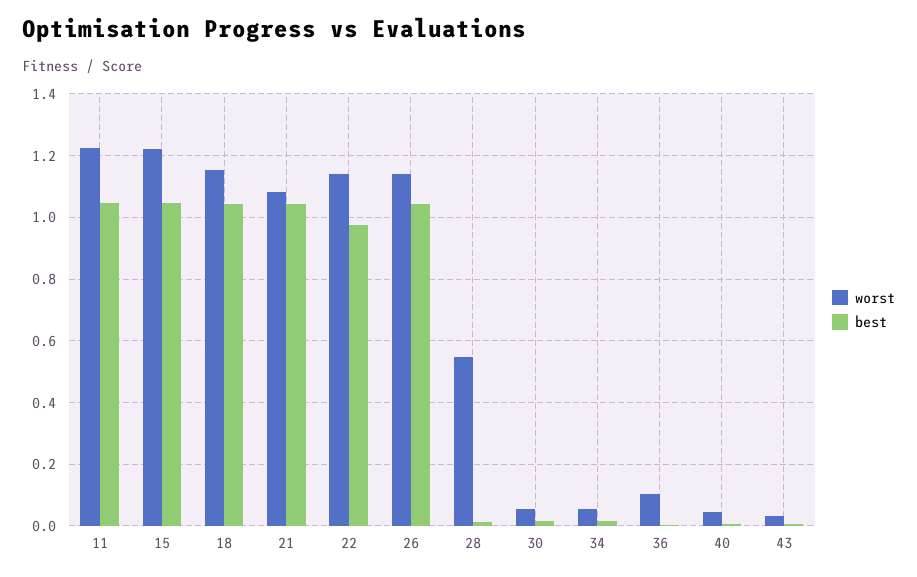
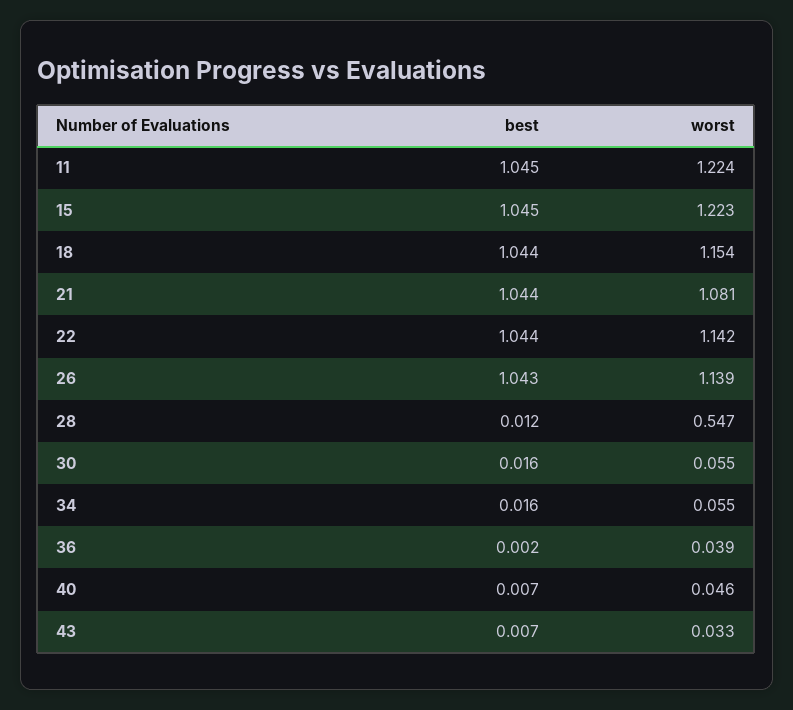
best, 22: 0.98 -> 1.044
worst, 36: 0.1 -> 0.039

